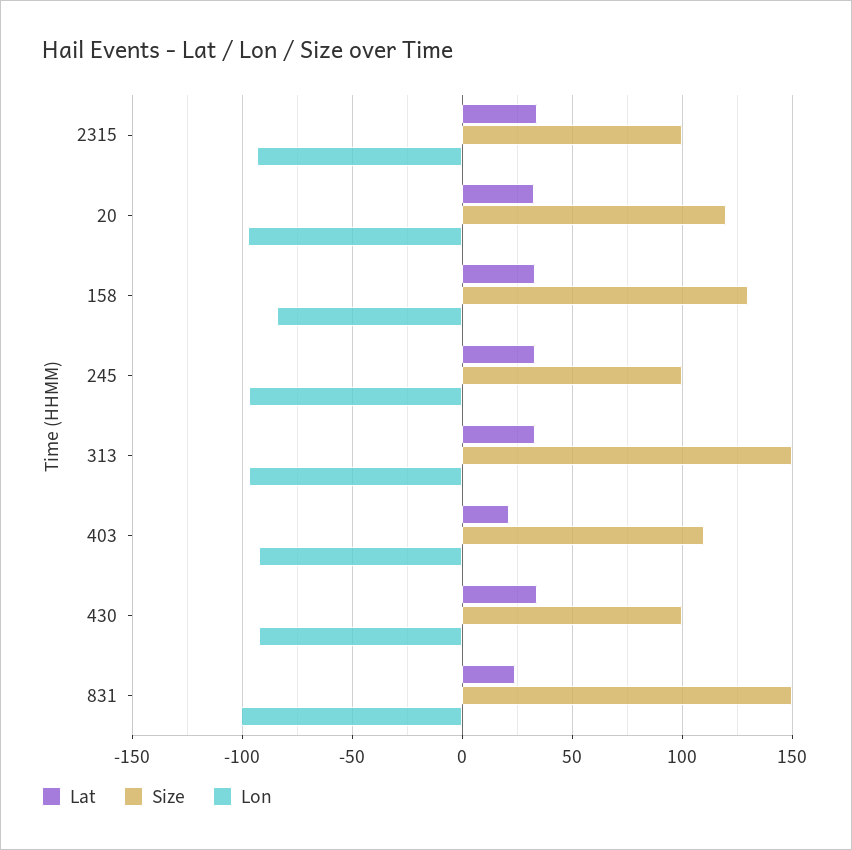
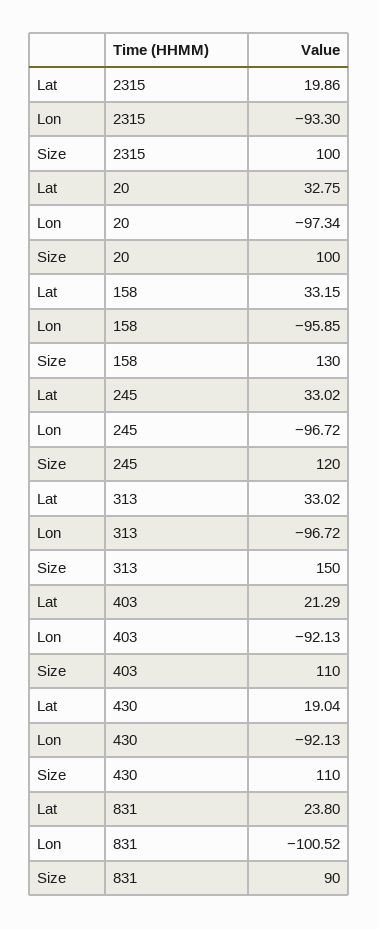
Lat, 2315: 35 -> 19.86
Size, 20: 120 -> 100
Lon, 158: -85 -> -95.85
Size, 245: 100 -> 120
Lat, 430: 35 -> 19.04
Size, 430: 100 -> 110
Size, 831: 150 -> 90

